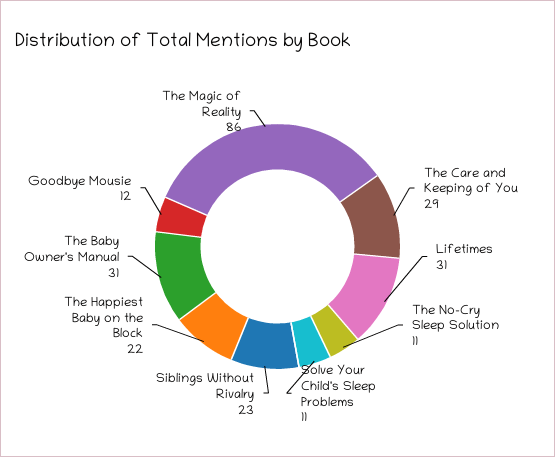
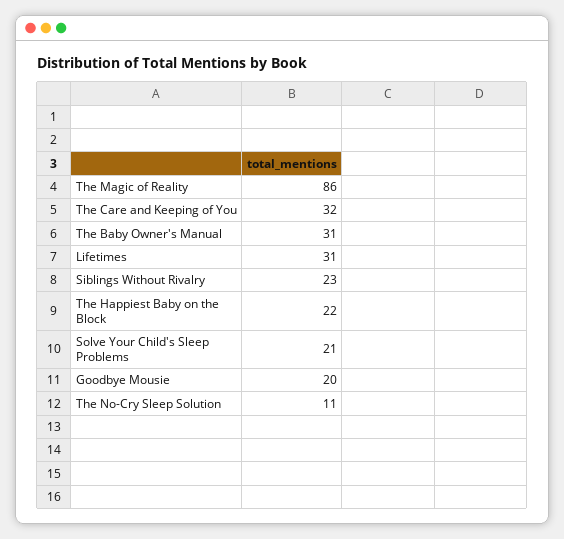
The Care and Keeping of You: 29 -> 32
Solve Your Child's Sleep Problems: 11 -> 21
Goodbye Mousie: 12 -> 20

